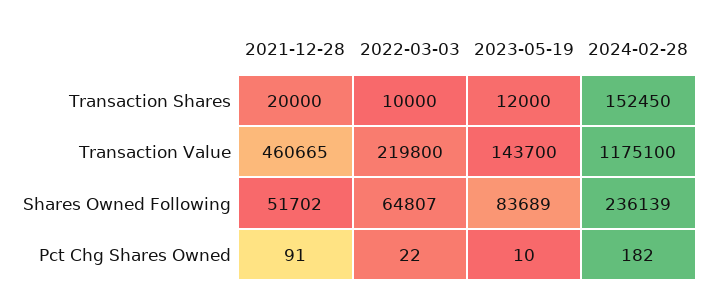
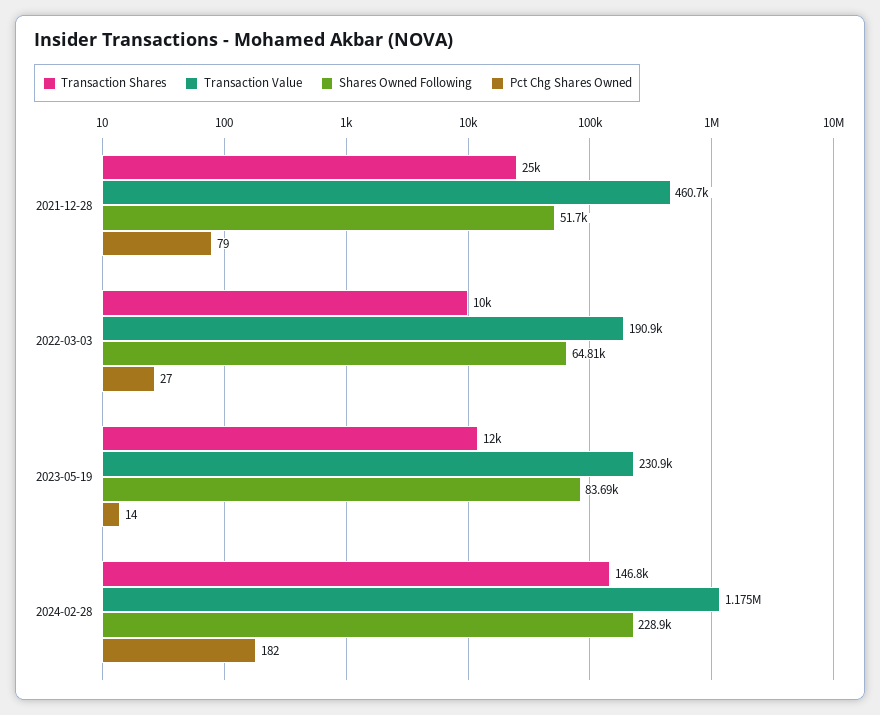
Transaction Shares, 2021-12-28: 20000 -> 25000
Transaction Shares, 2024-02-28: 152450 -> 146800
Transaction Value, 2022-03-03: 219800 -> 190900
Transaction Value, 2023-05-19: 143700 -> 230900
Shares Owned Following, 2024-02-28: 236139 -> 228900
Pct Chg Shares Owned, 2021-12-28: 91 -> 79
Pct Chg Shares Owned, 2022-03-03: 22 -> 27
Pct Chg Shares Owned, 2023-05-19: 10 -> 14

